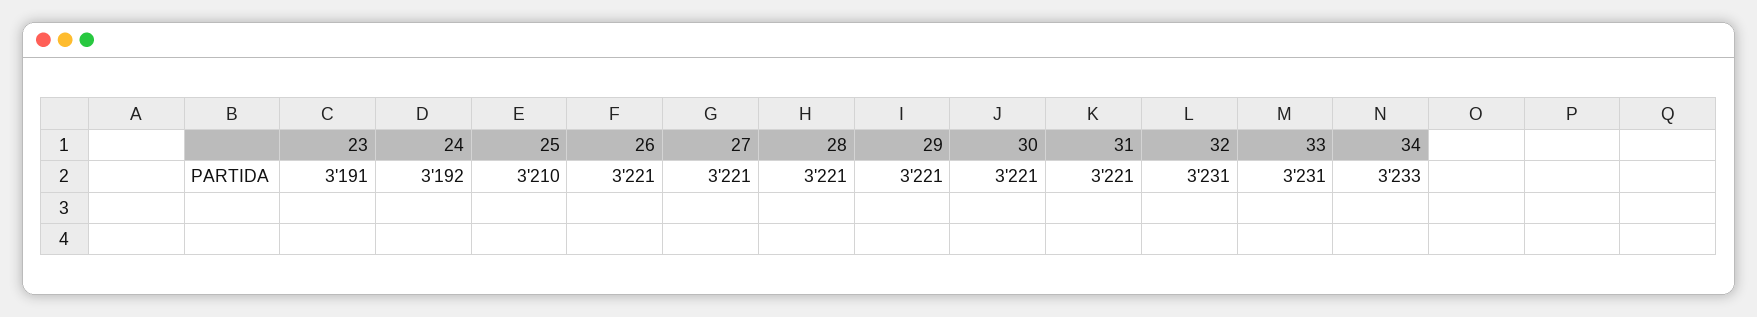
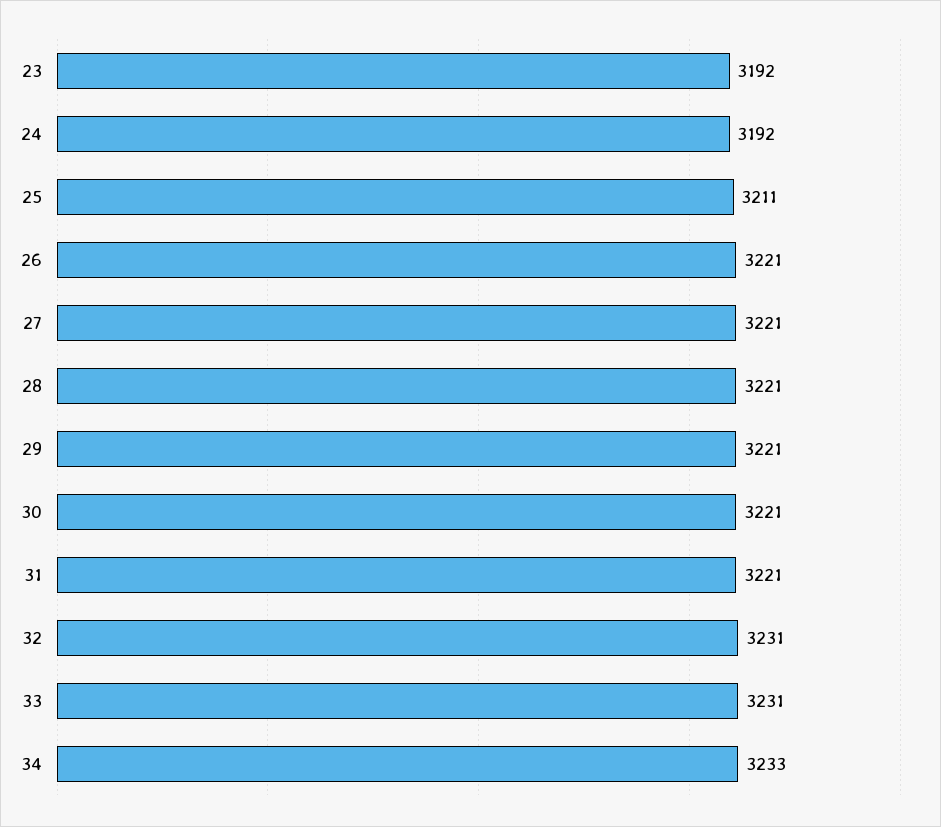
23: 3191 -> 3192
25: 3210 -> 3211

